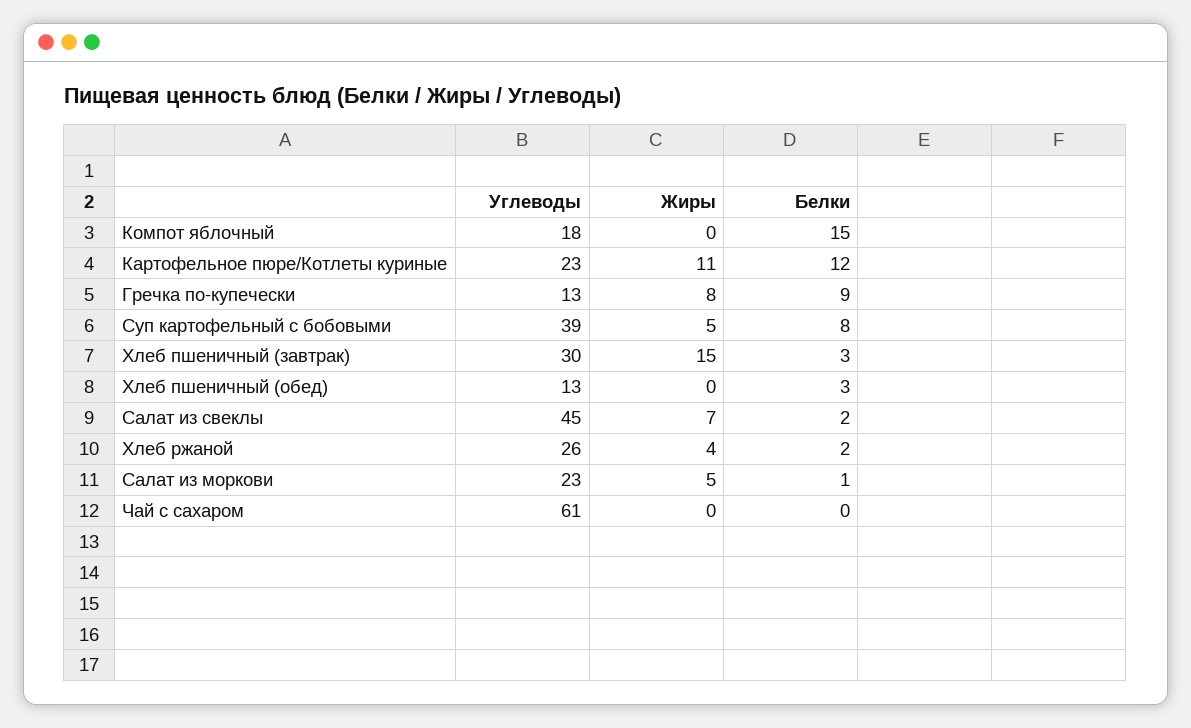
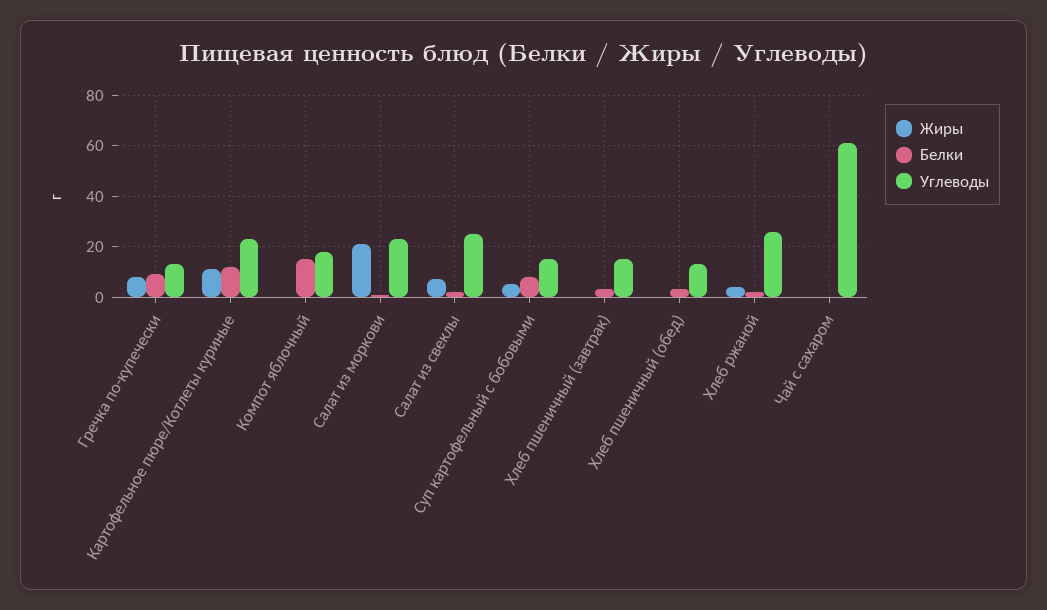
Углеводы, Суп картофельный с бобовыми: 39 -> 15
Углеводы, Хлеб пшеничный (завтрак): 30 -> 15
Жиры, Хлеб пшеничный (завтрак): 15 -> 0
Углеводы, Салат из свеклы: 45 -> 25
Жиры, Салат из моркови: 5 -> 20

